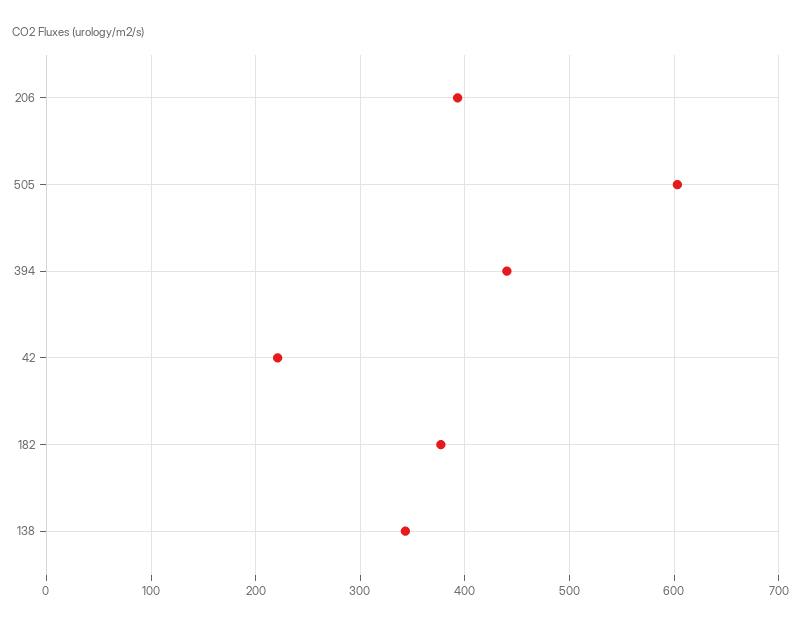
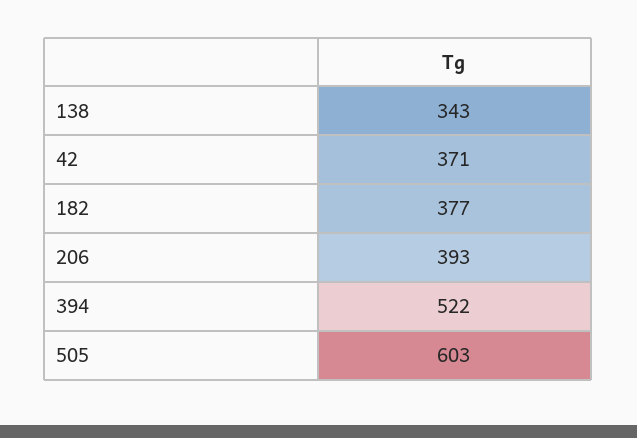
394: 440 -> 522
42: 220 -> 371

